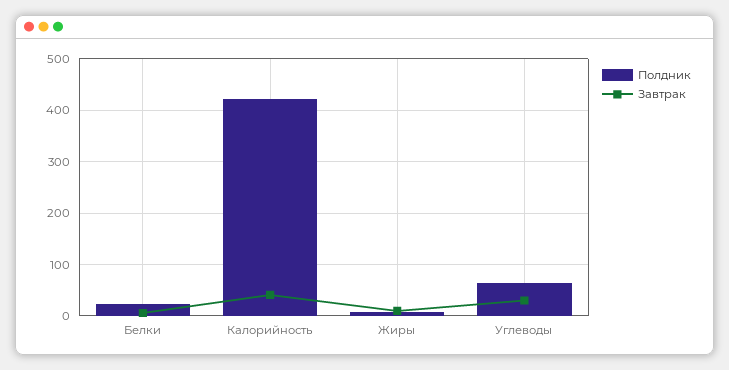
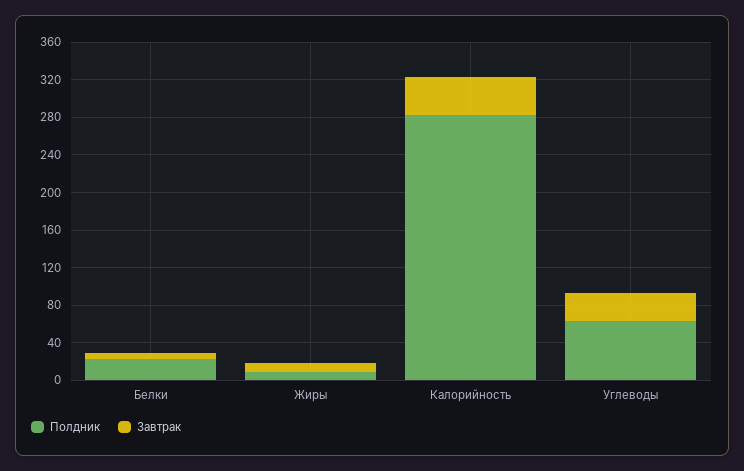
Полдник, Калорийность: 420 -> 280

